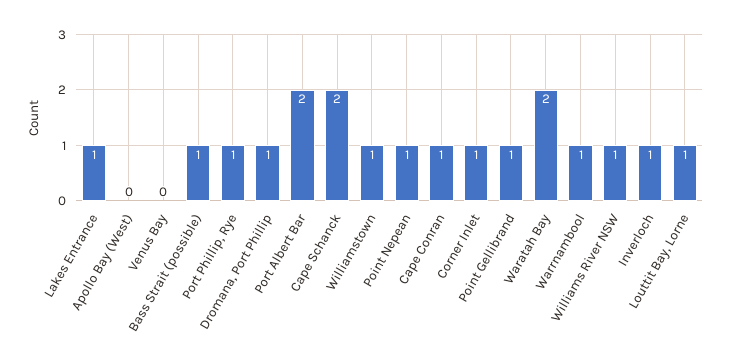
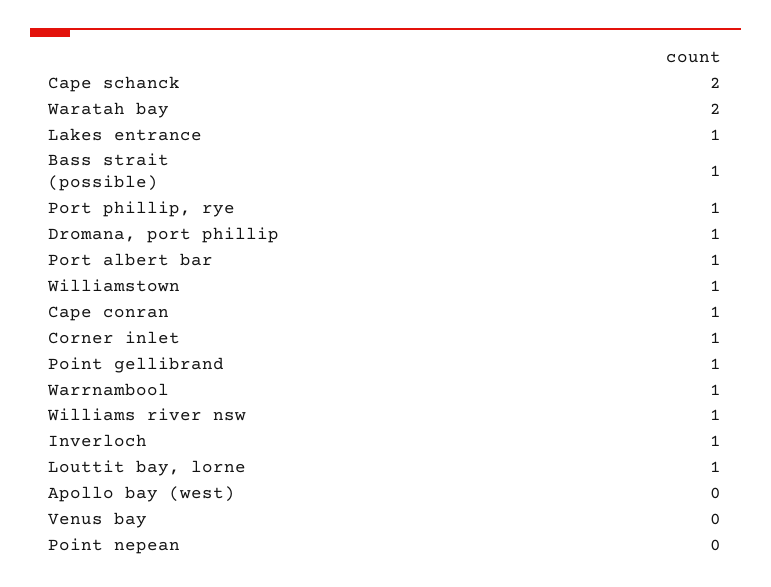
Port Albert Bar: 2 -> 1
Point Nepean: 1 -> 0

